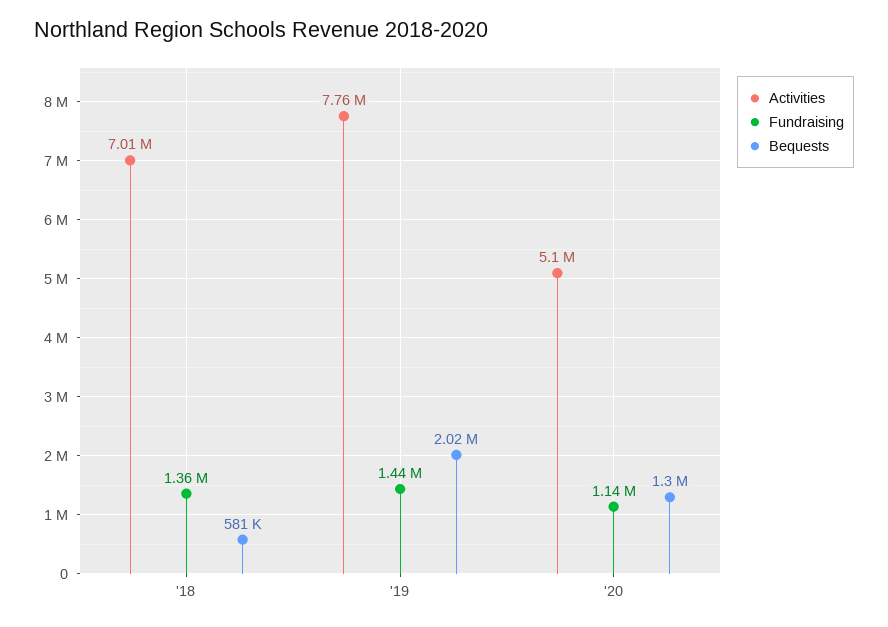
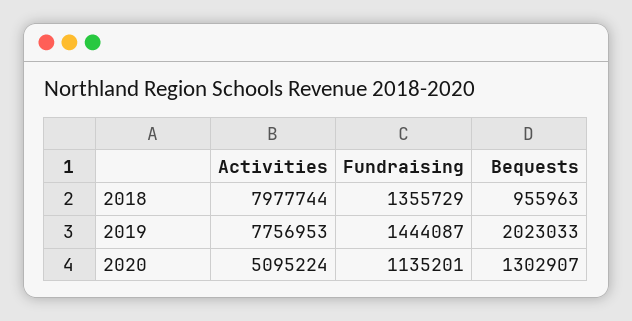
Activities, '18: 7010000 -> 7977744
Bequests, '18: 581000 -> 955963

